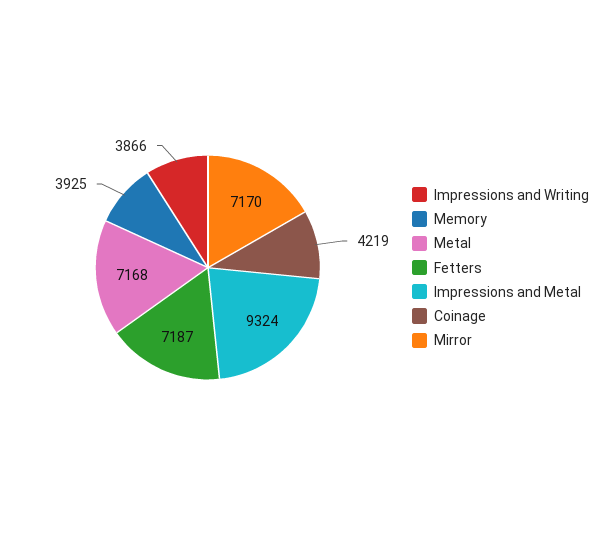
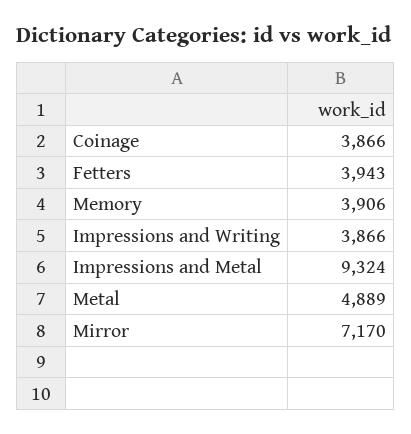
Memory: 3925 -> 3906
Metal: 7168 -> 4889
Fetters: 7187 -> 3943
Coinage: 4219 -> 3866

